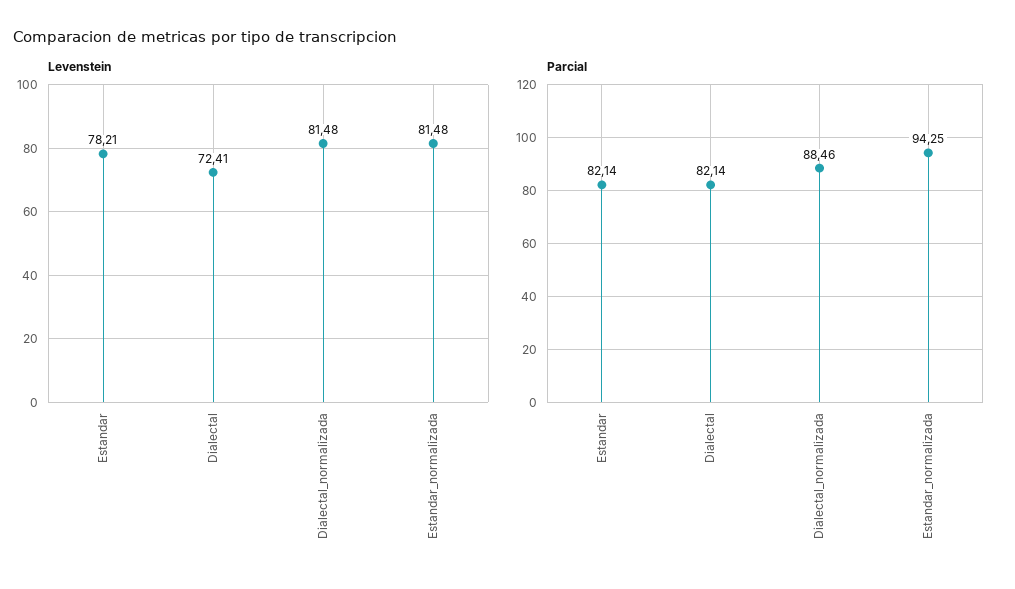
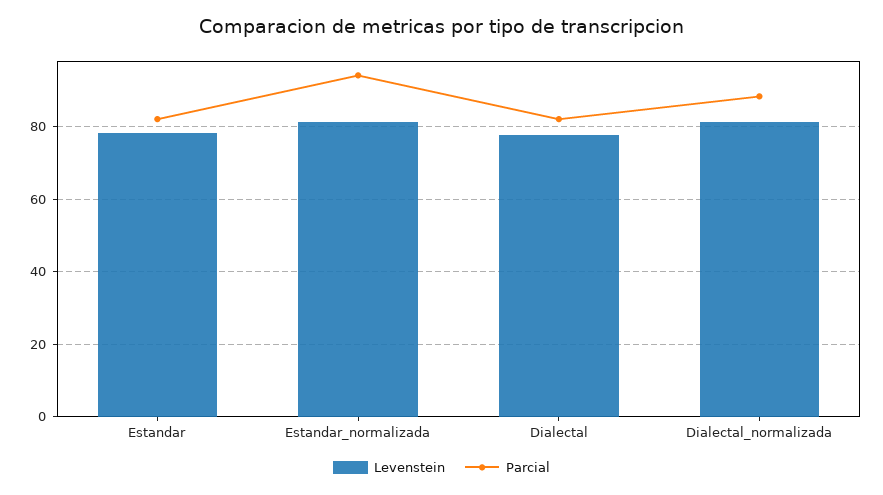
Levenstein, Dialectal: 72.41 -> 78

